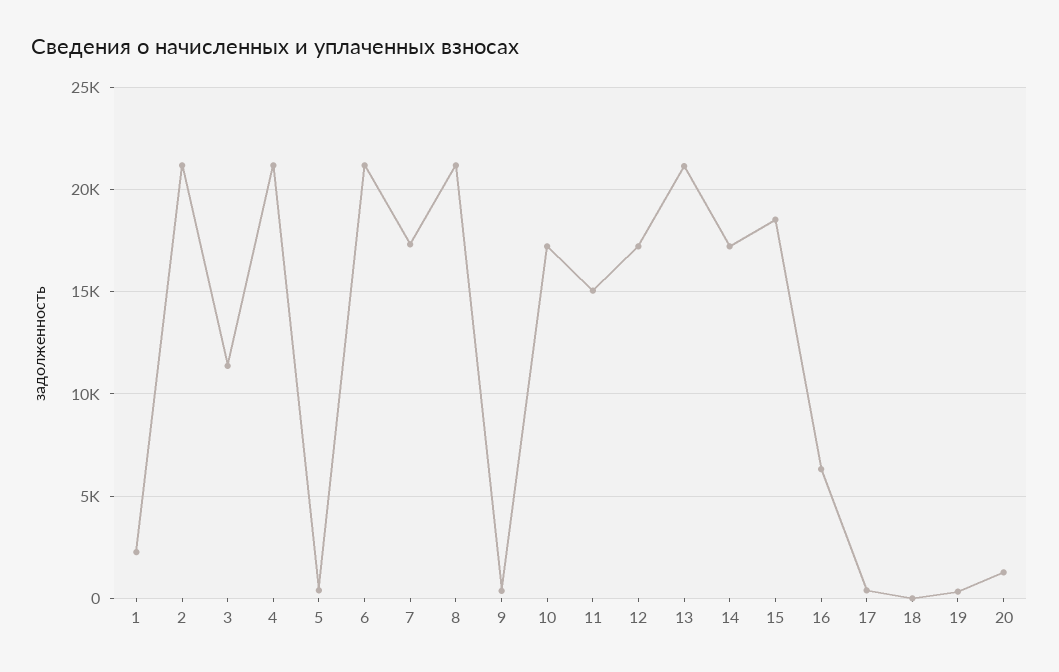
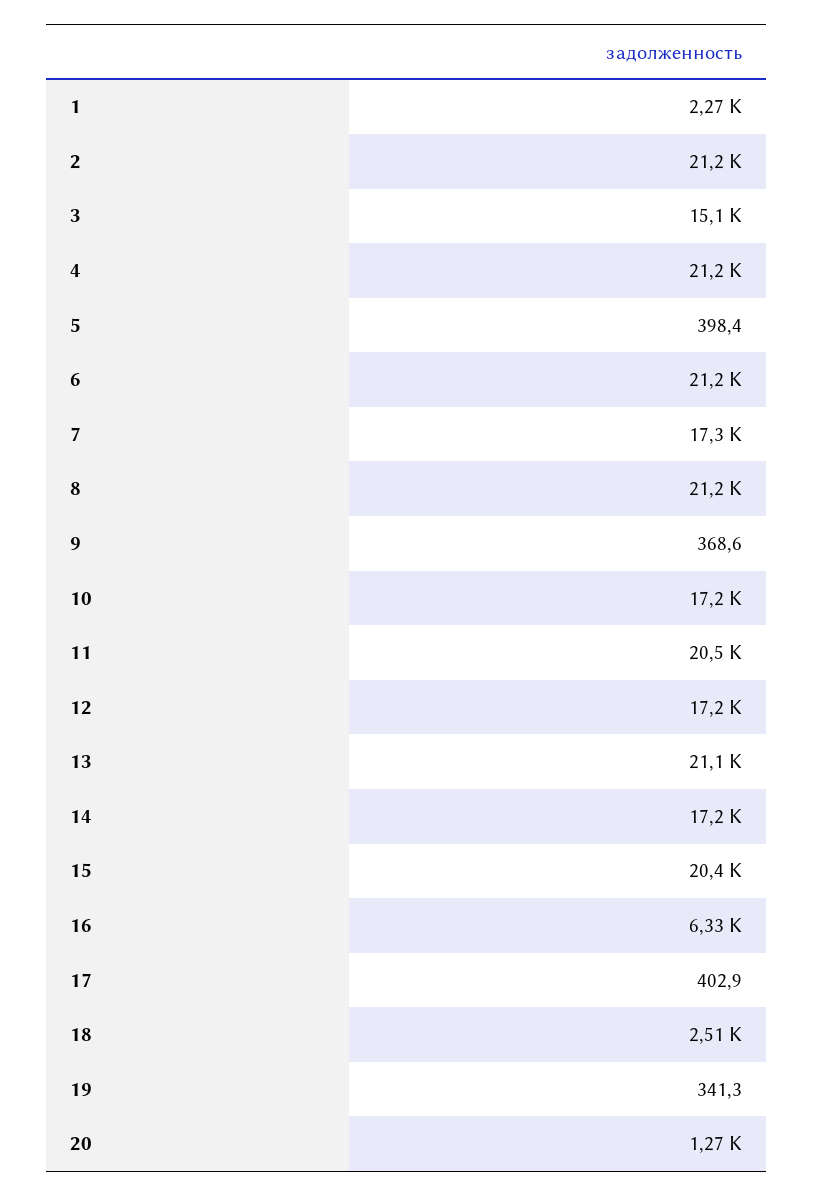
3: 11500 -> 15100
11: 15000 -> 20500
15: 18500 -> 20400
18: 0 -> 2510

